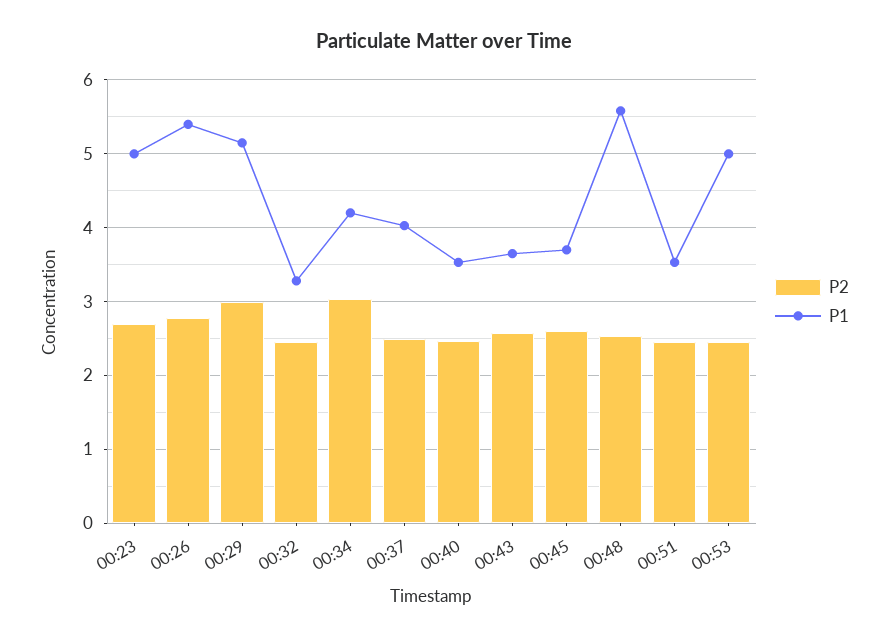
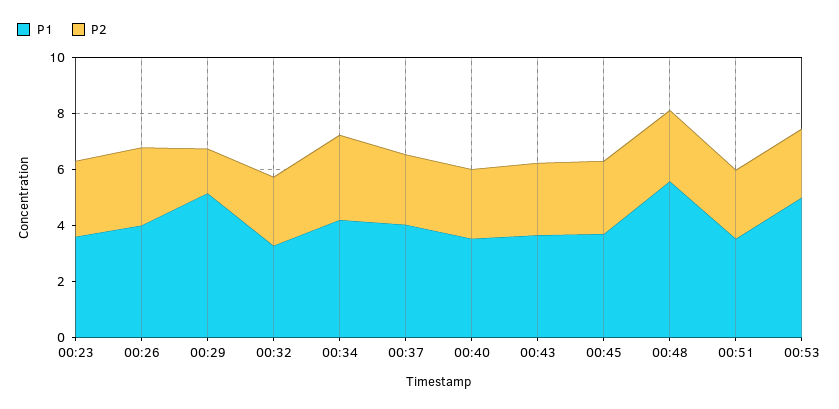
P1, 00:23: 5 -> 3.5
P1, 00:26: 5.4 -> 4
P2, 00:29: 3 -> 1.5

